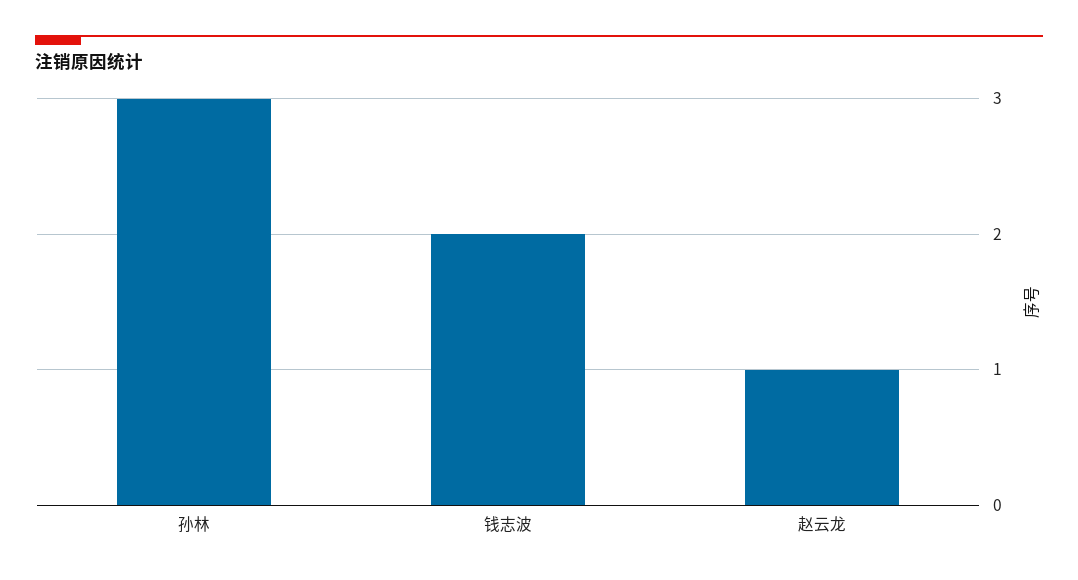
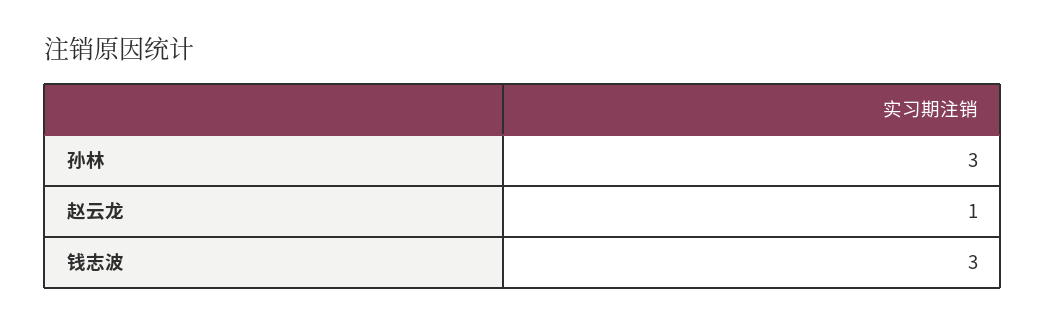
钱志波: 2 -> 3

